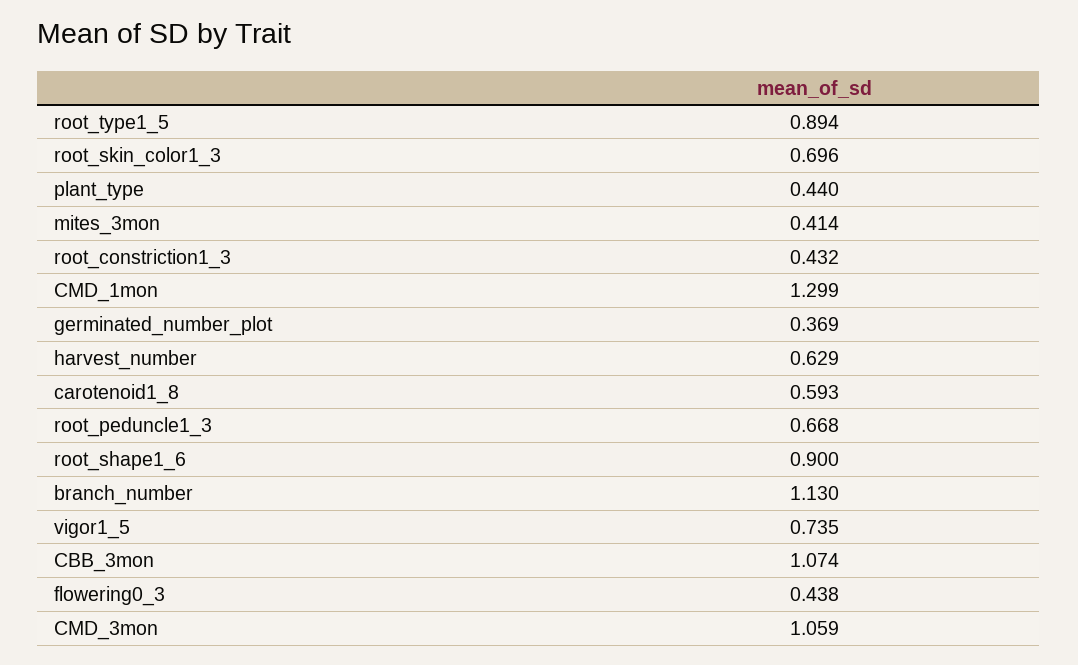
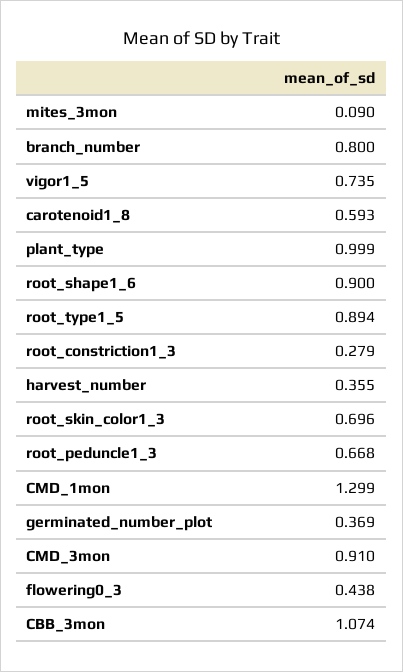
plant_type: 0.44 -> 0.999
mites_3mon: 0.414 -> 0.09
root_constriction1_3: 0.432 -> 0.279
harvest_number: 0.629 -> 0.355
branch_number: 1.13 -> 0.8
CMD_3mon: 1.059 -> 0.91

